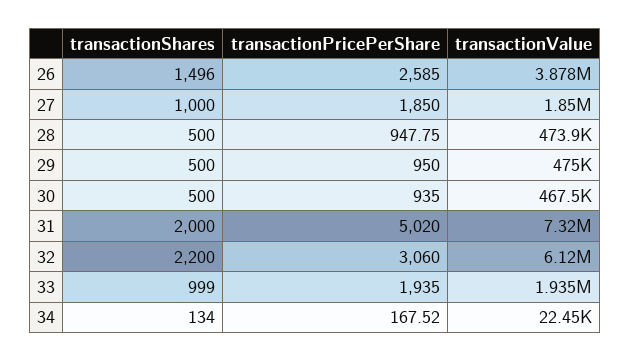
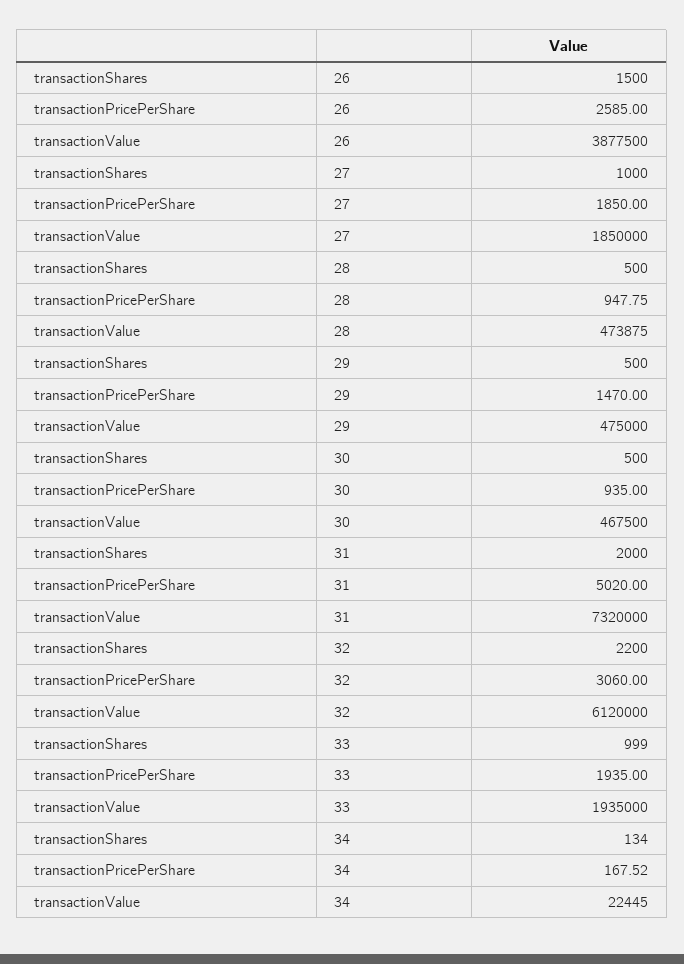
transactionShares, 26: 1496 -> 1500
transactionPricePerShare, 29: 950 -> 1470

